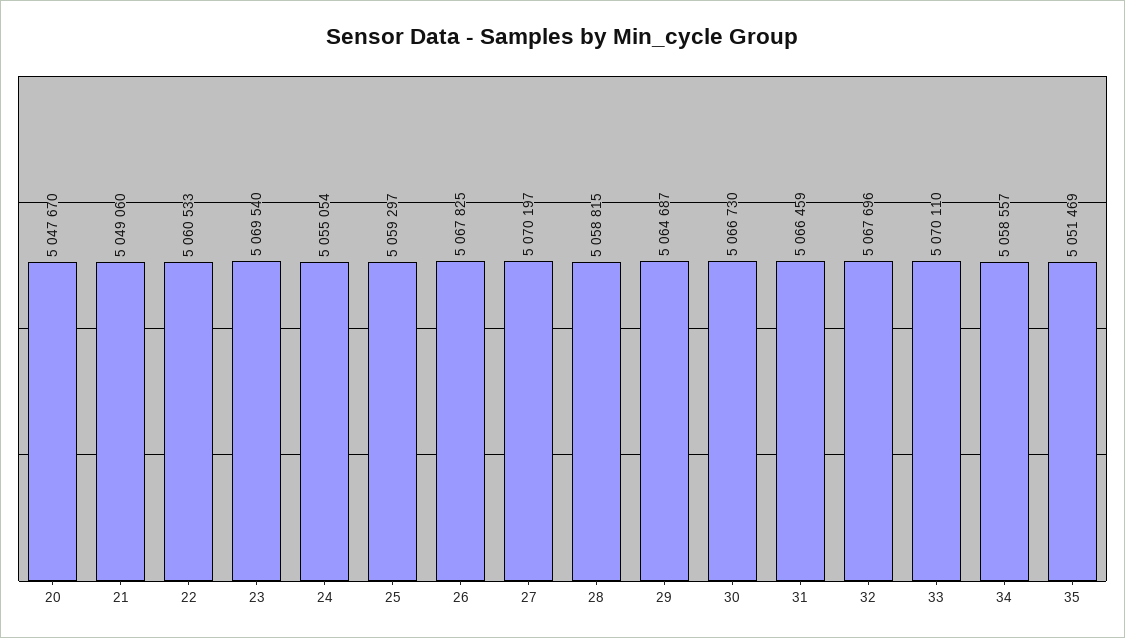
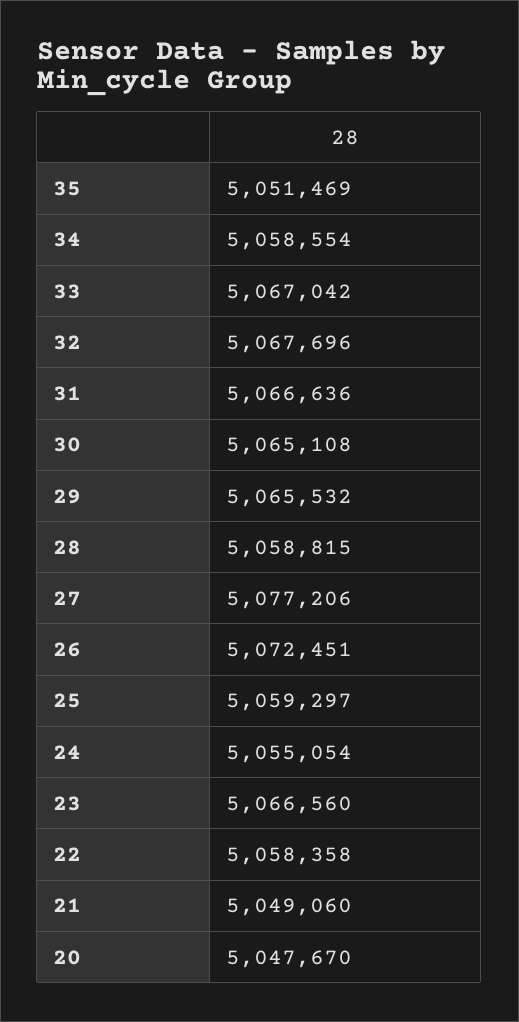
22: 5060533 -> 5058358
23: 5069540 -> 5066560
26: 5067825 -> 5072451
27: 5070197 -> 5077206
29: 5064687 -> 5065532
30: 5066730 -> 5065108
31: 5066459 -> 5066636
33: 5070110 -> 5067042
34: 5058557 -> 5058554

